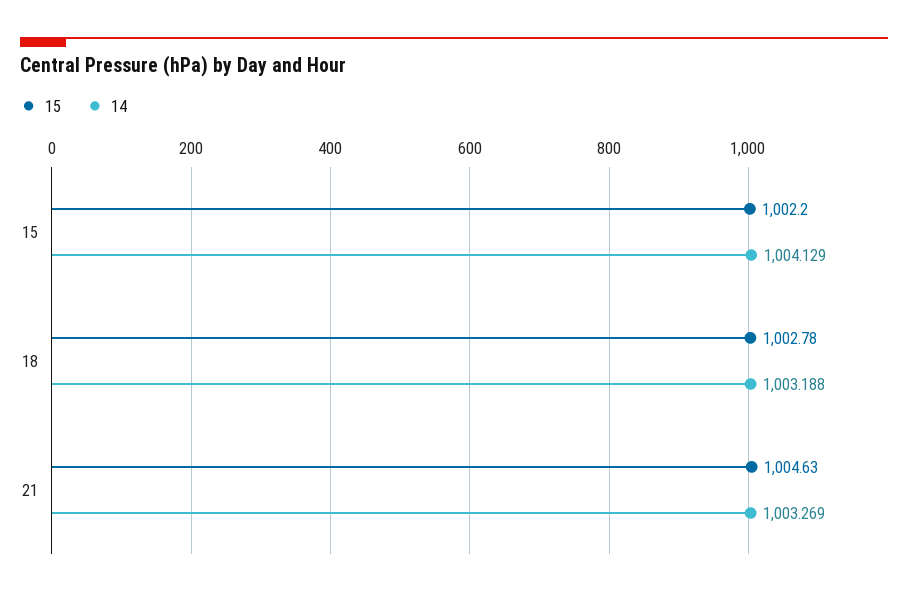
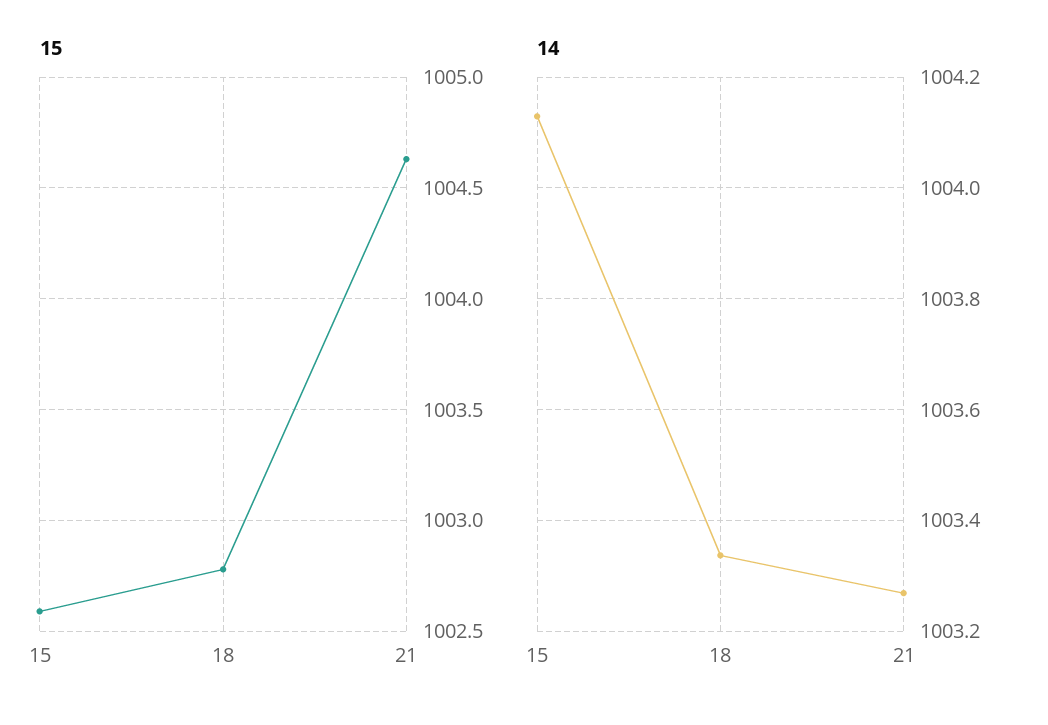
15, 15: 1002.2 -> 1002.6
14, 18: 1003.188 -> 1003.34

